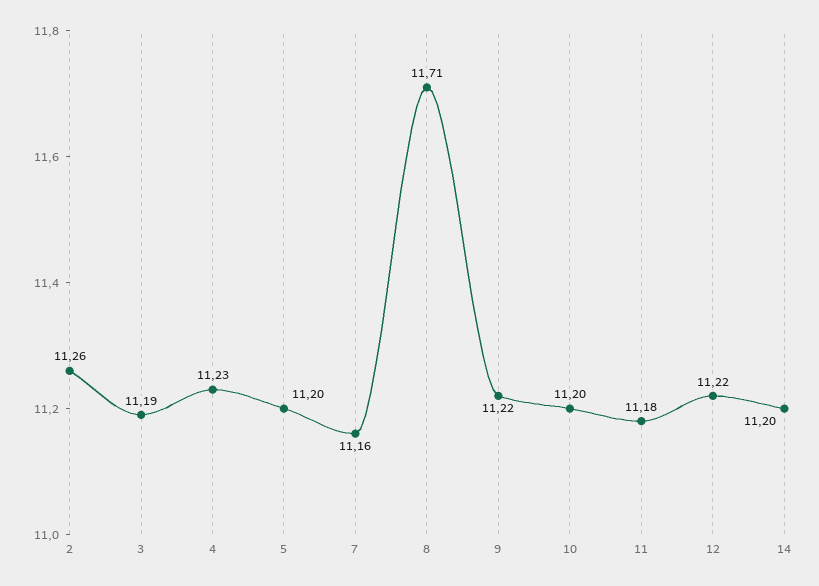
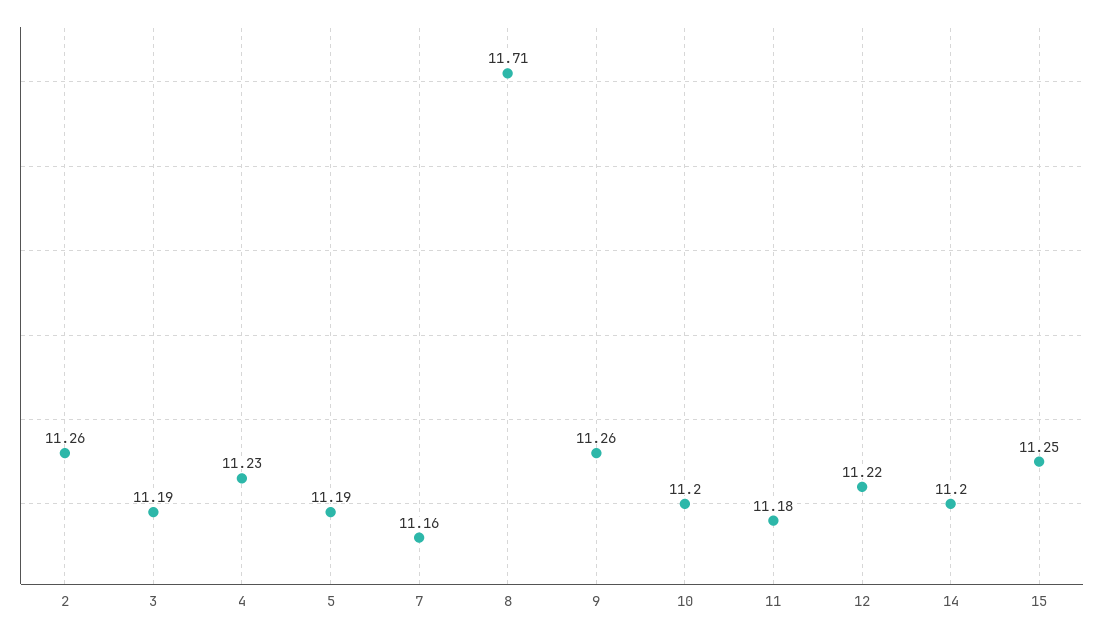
5: 11.2 -> 11.19
9: 11.22 -> 11.26
15: none -> 11.25

